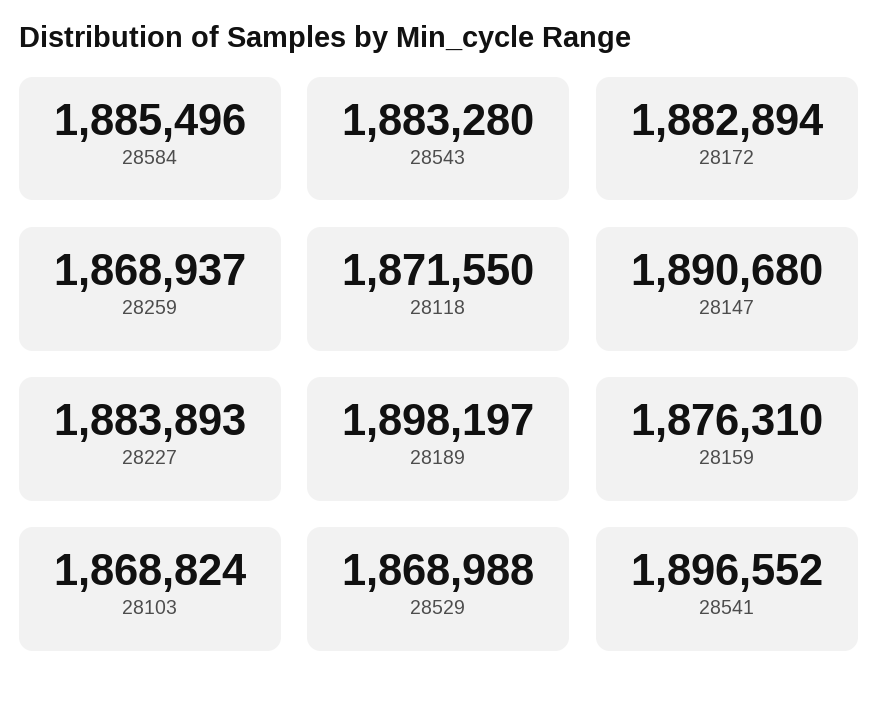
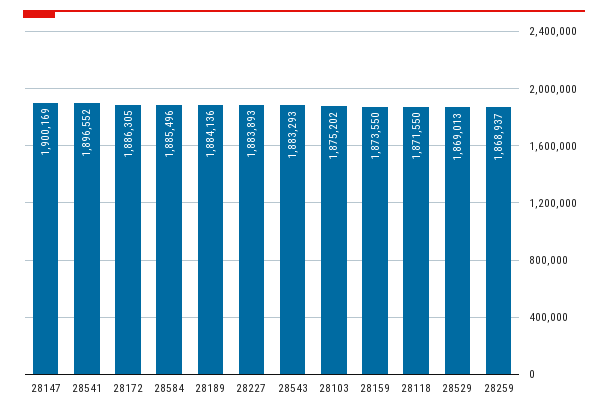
28543: 1883280 -> 1883293
28172: 1882894 -> 1886305
28147: 1890680 -> 1900169
28189: 1898197 -> 1884136
28159: 1876310 -> 1873550
28103: 1868824 -> 1875202
28529: 1868988 -> 1869013

